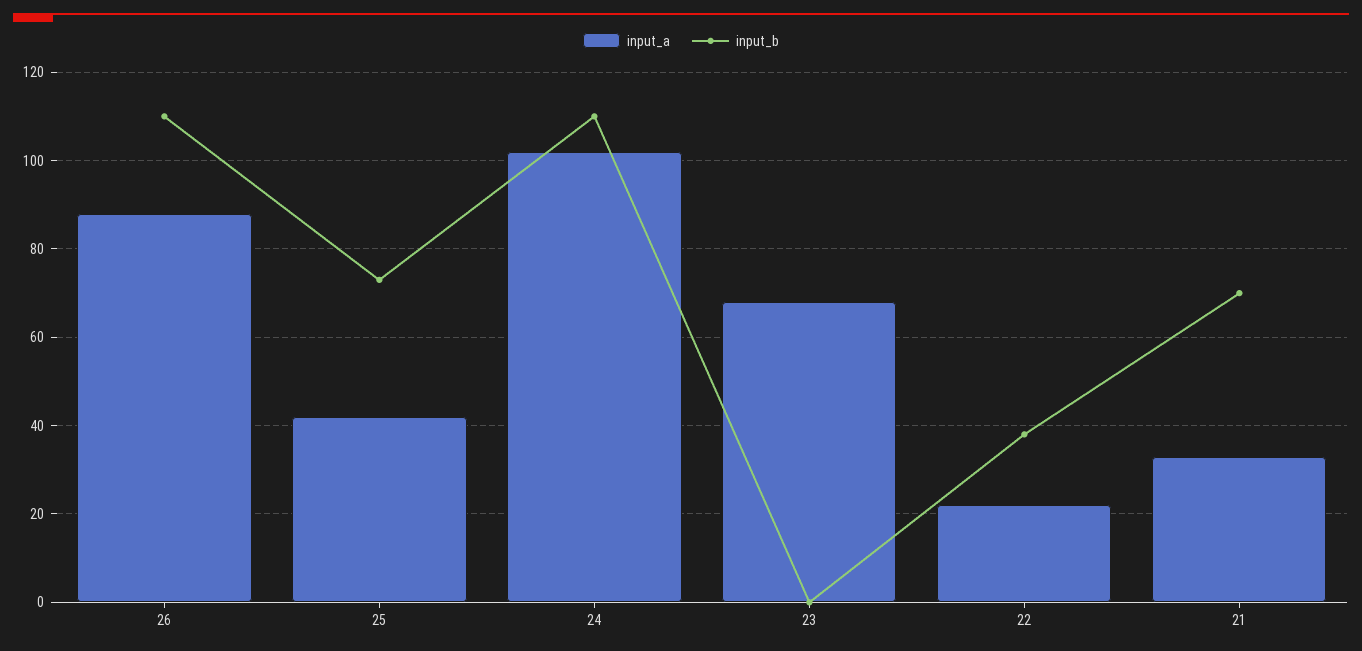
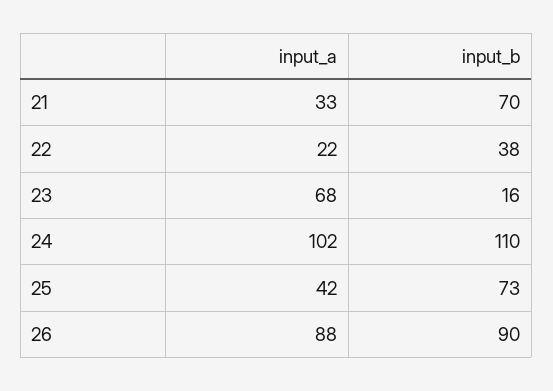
input_b, 26: 110 -> 90
input_b, 23: 0 -> 16

